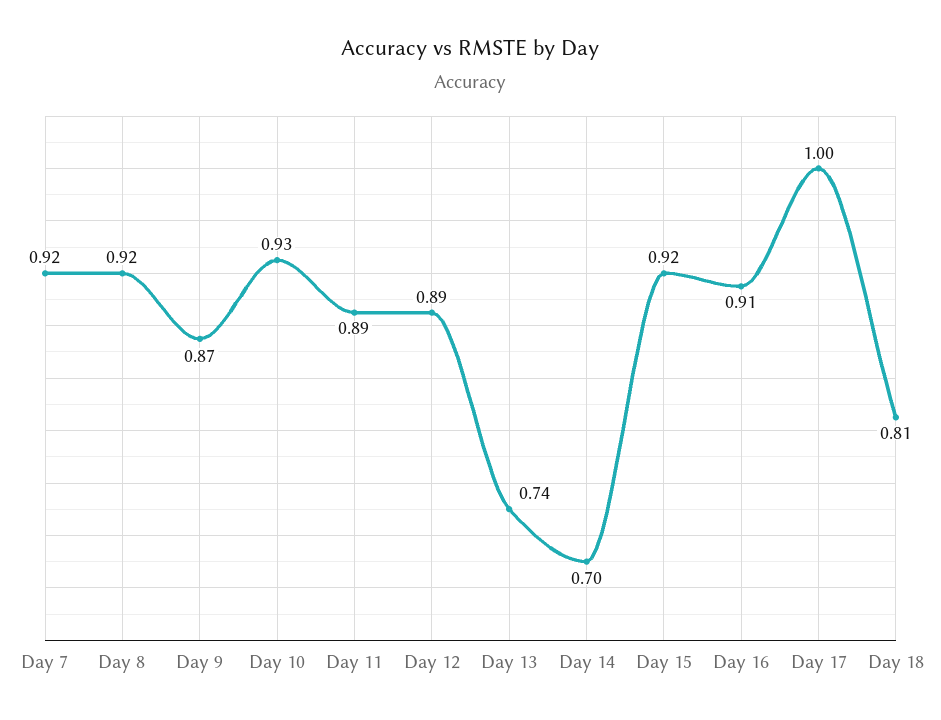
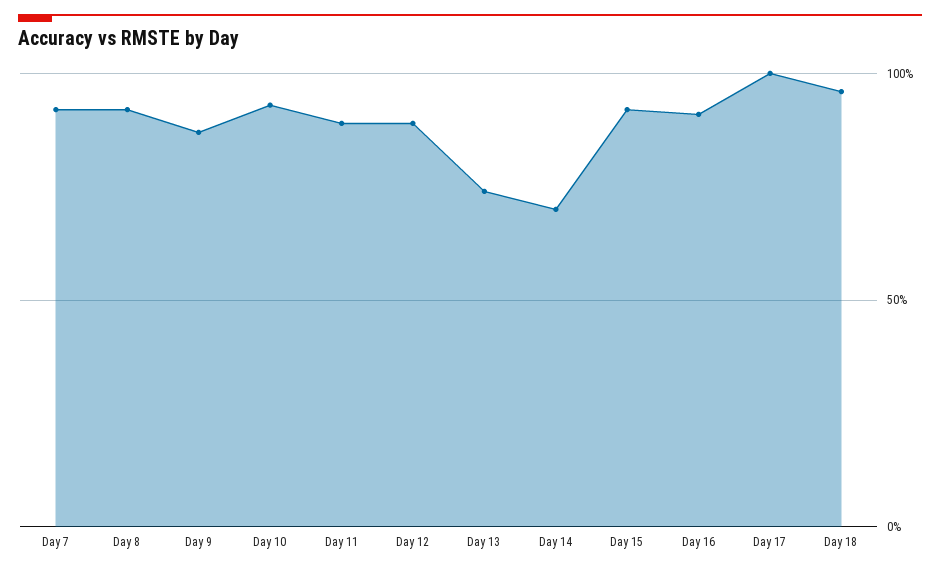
Day 18: 0.81 -> 0.95

